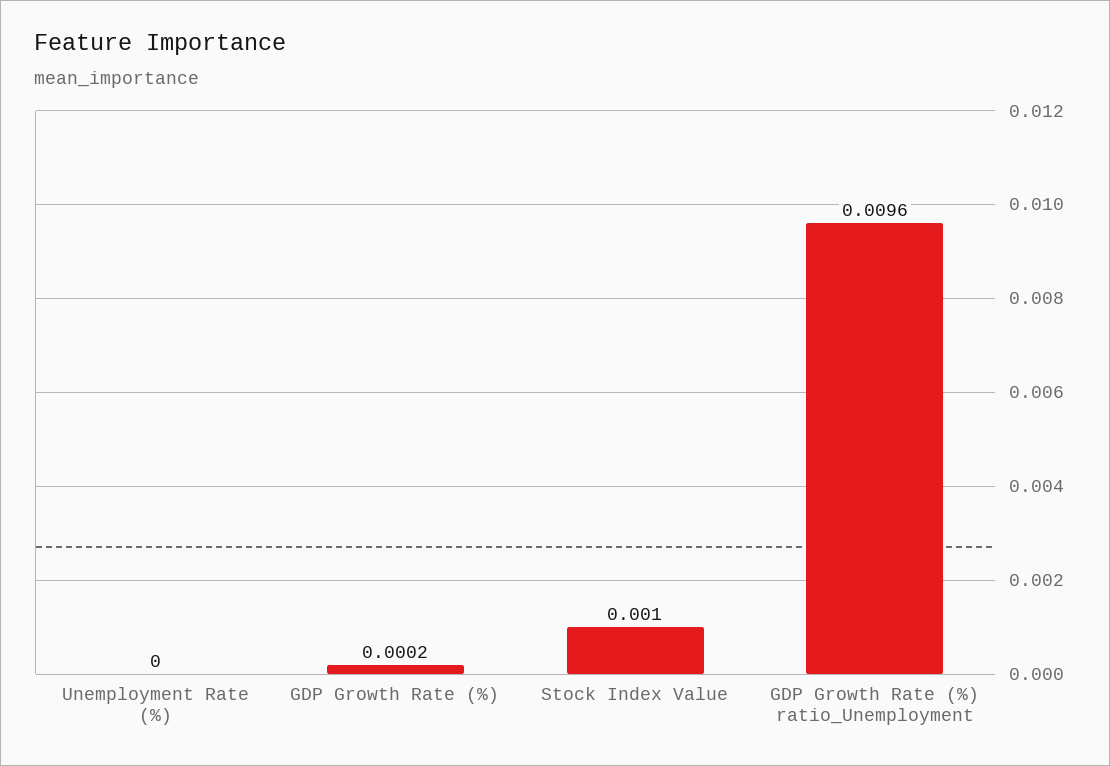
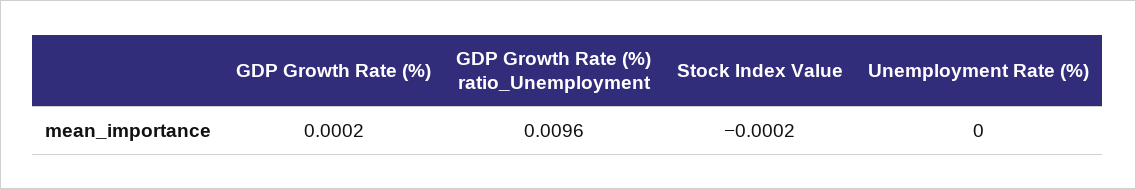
Stock Index Value: 0.001 -> -0.0002

